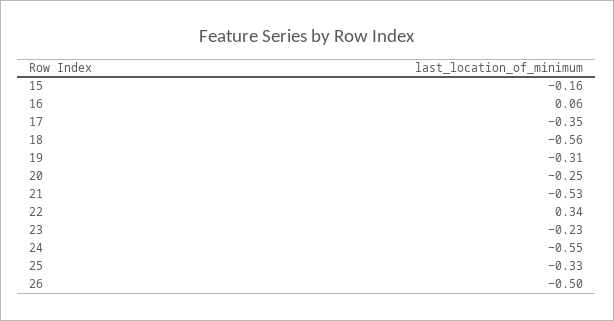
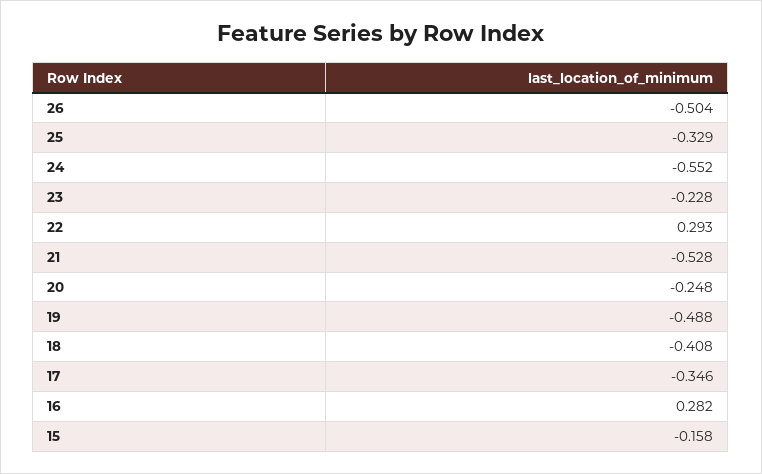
16: 0.06 -> 0.282
18: -0.56 -> -0.408
19: -0.31 -> -0.488
22: 0.34 -> 0.293

